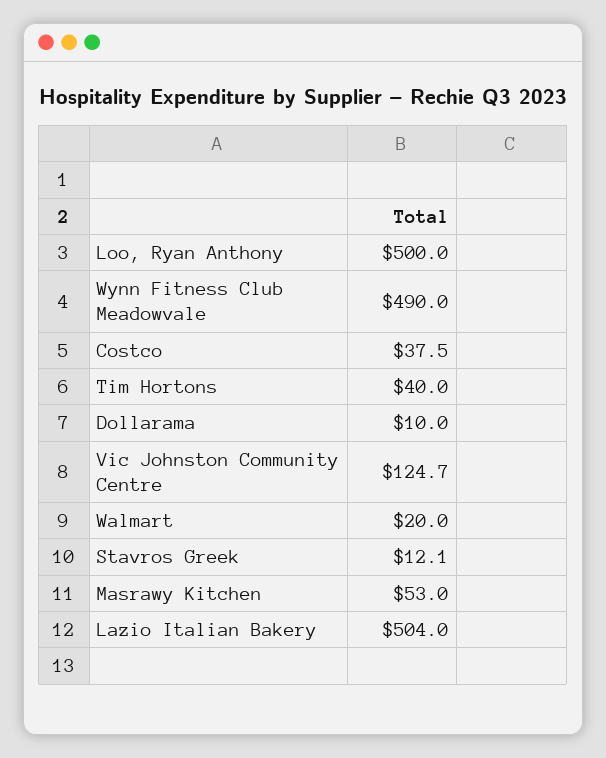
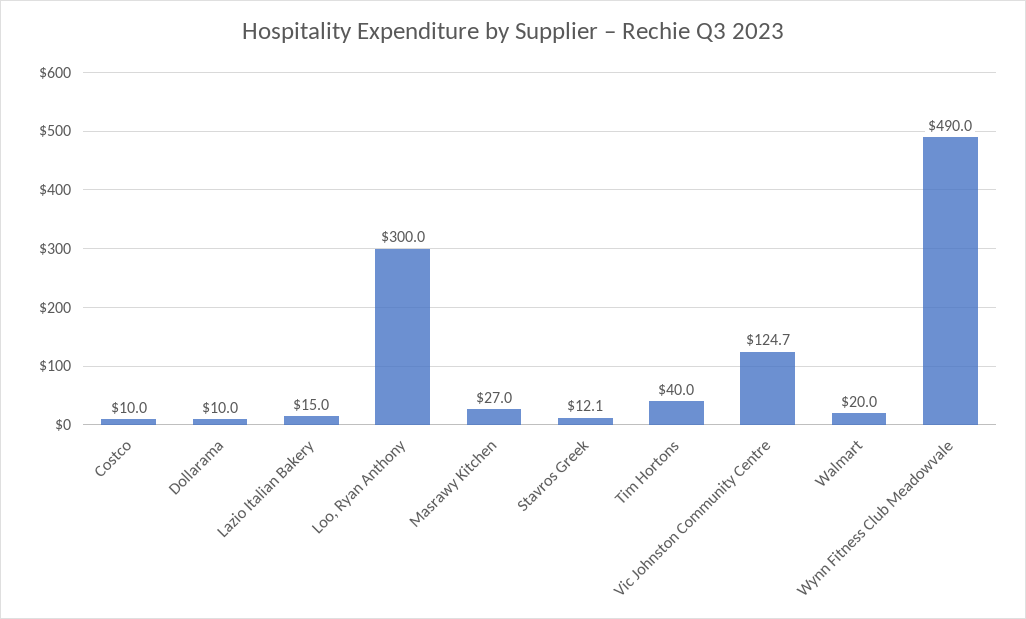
Loo, Ryan Anthony: 500 -> 300
Costco: 37.5 -> 10
Masrawy Kitchen: 53 -> 27
Lazio Italian Bakery: 504 -> 15

